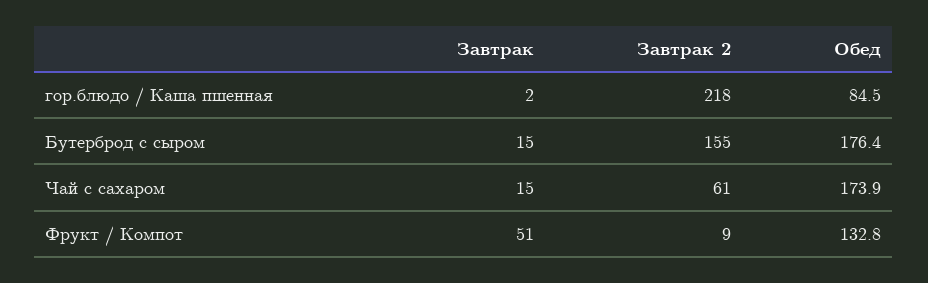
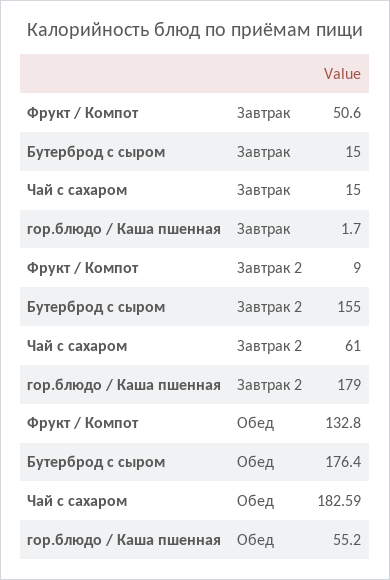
Завтрак 2, гор.блюдо / Каша пшенная: 218 -> 179
Обед, гор.блюдо / Каша пшенная: 84.5 -> 55.2
Обед, Чай с сахаром: 173.9 -> 182.59

